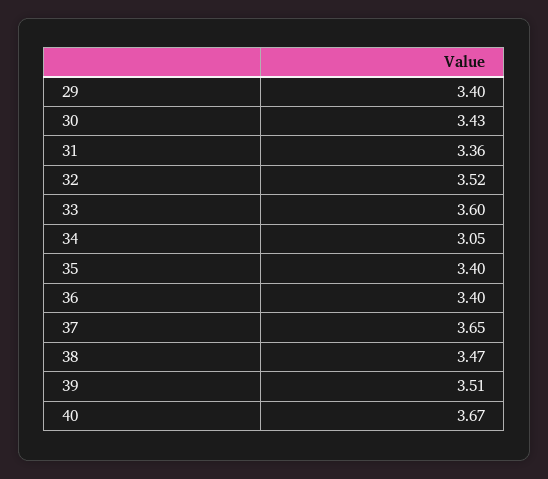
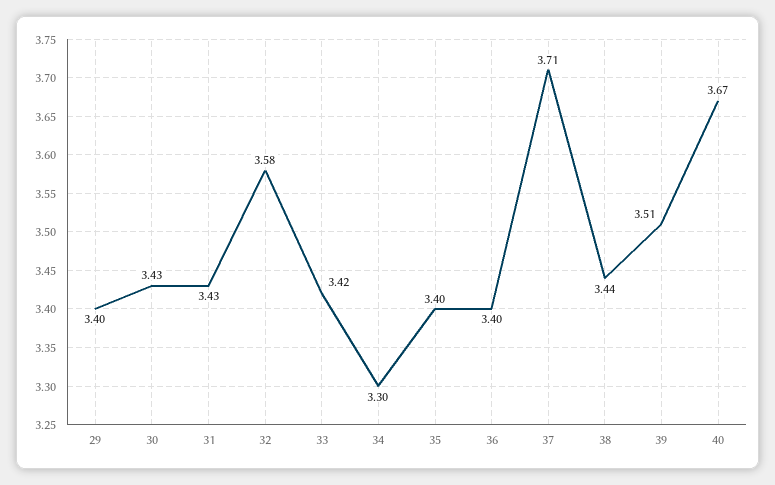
31: 3.36 -> 3.43
32: 3.52 -> 3.58
33: 3.6 -> 3.42
34: 3.05 -> 3.3
37: 3.65 -> 3.71
38: 3.47 -> 3.44

